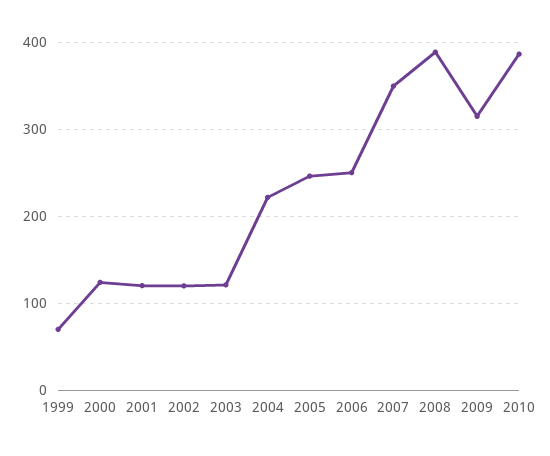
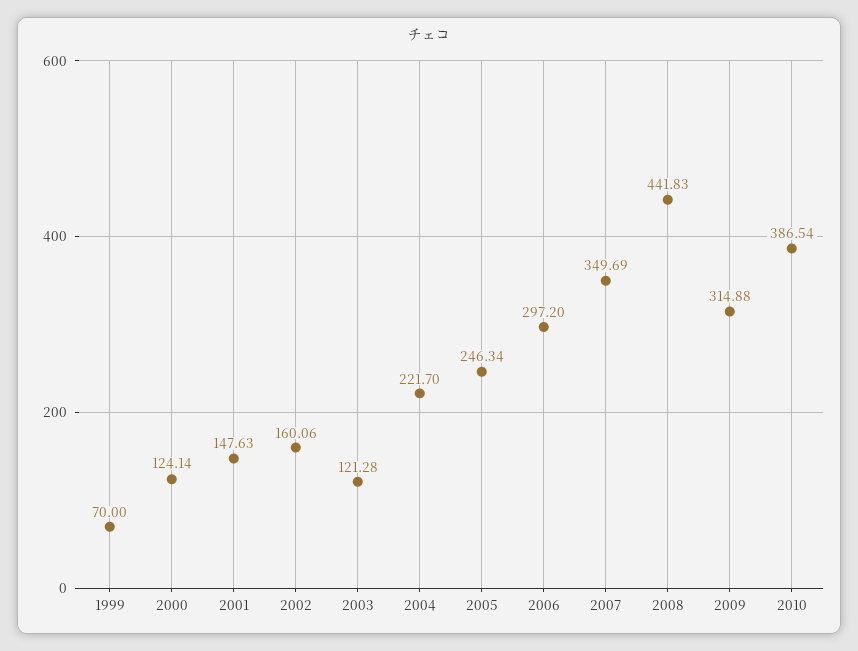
2001: 120 -> 147.63
2002: 120 -> 160.06
2006: 250 -> 297.2
2008: 390 -> 441.83

